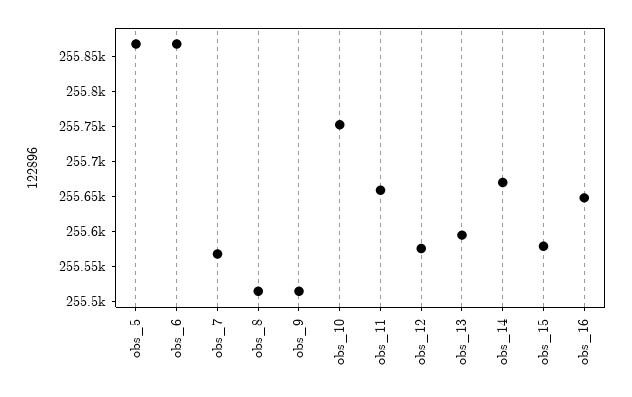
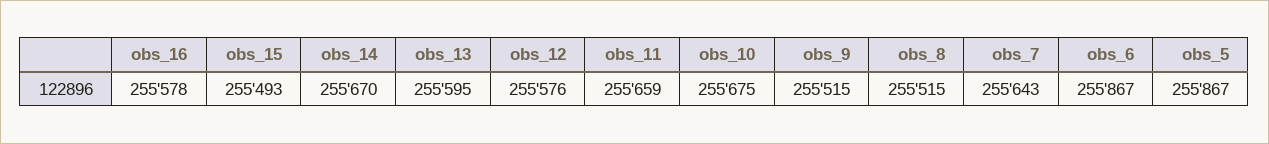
obs_7: 255575 -> 255643
obs_10: 255750 -> 255675
obs_15: 255575 -> 255493
obs_16: 255650 -> 255578

